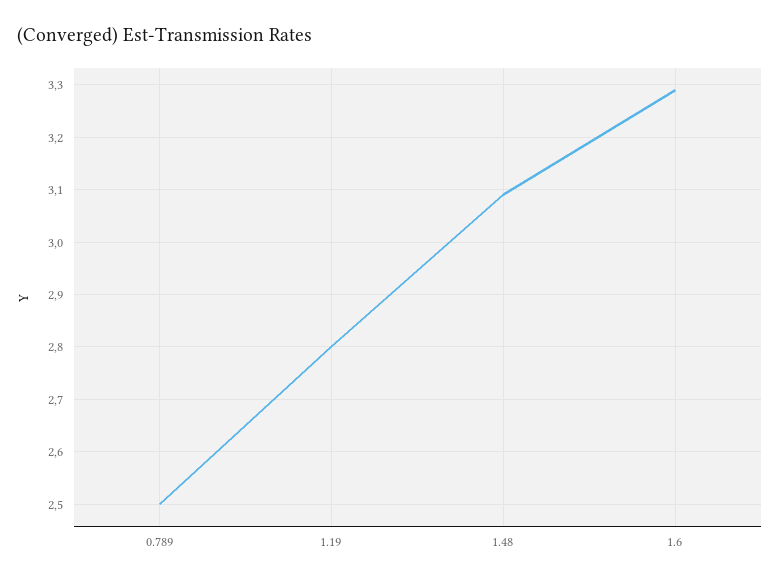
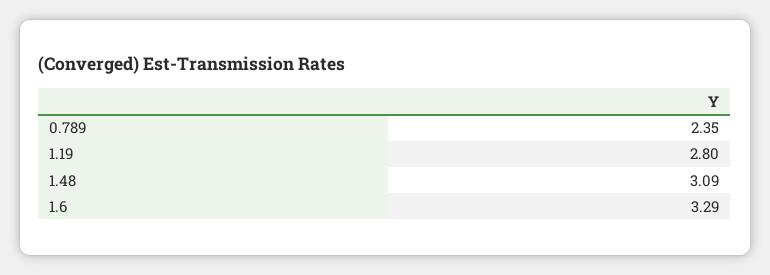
0.789: 2.5 -> 2.35

